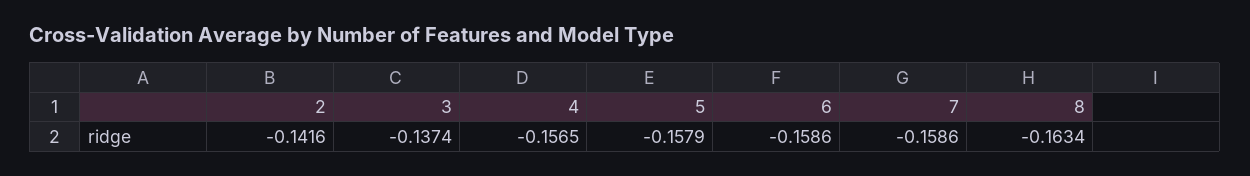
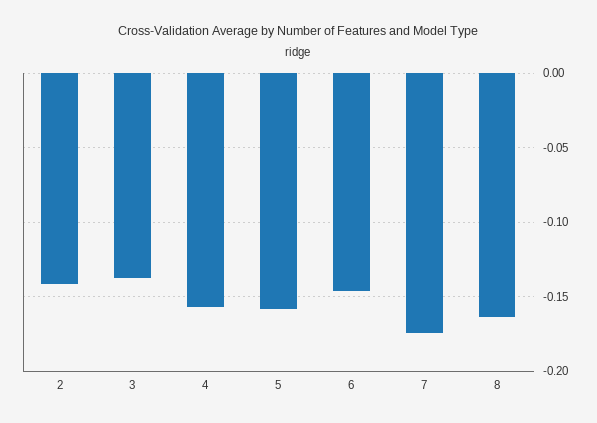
6: -0.1586 -> -0.145
7: -0.1586 -> -0.175

